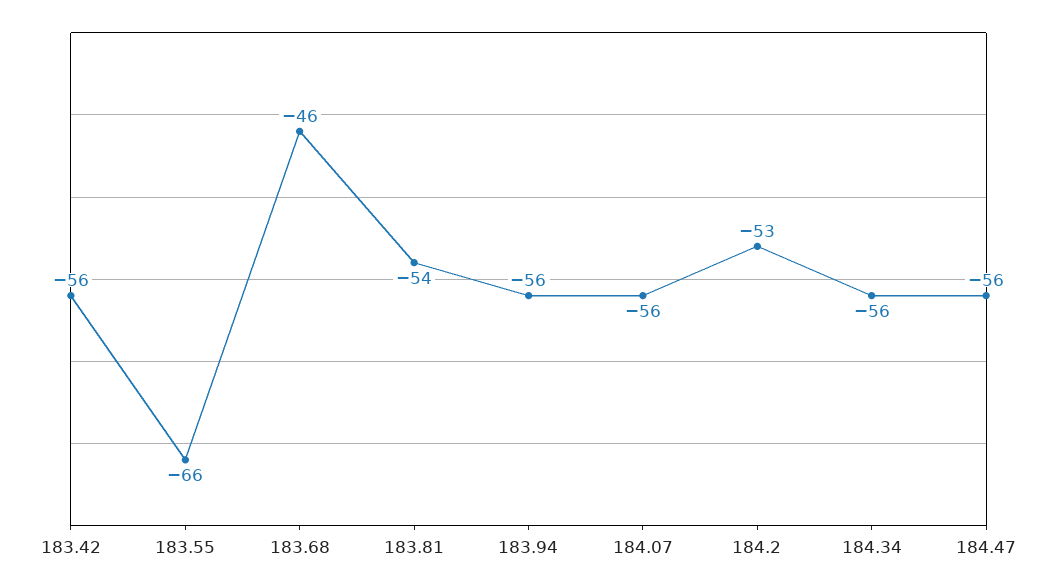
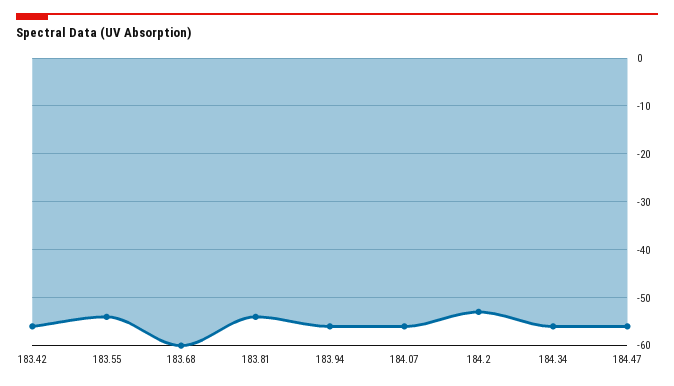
183.55: -66 -> -55
183.68: -46 -> -60

